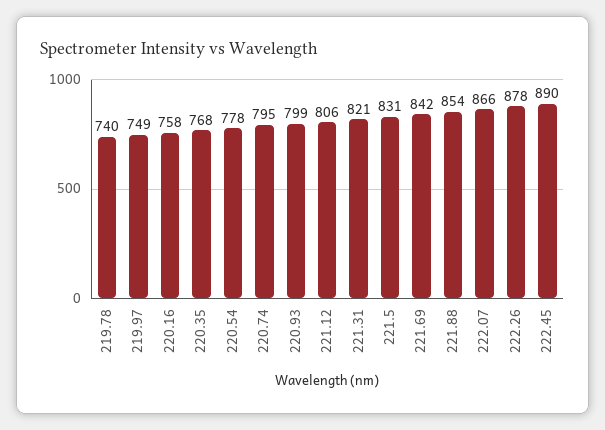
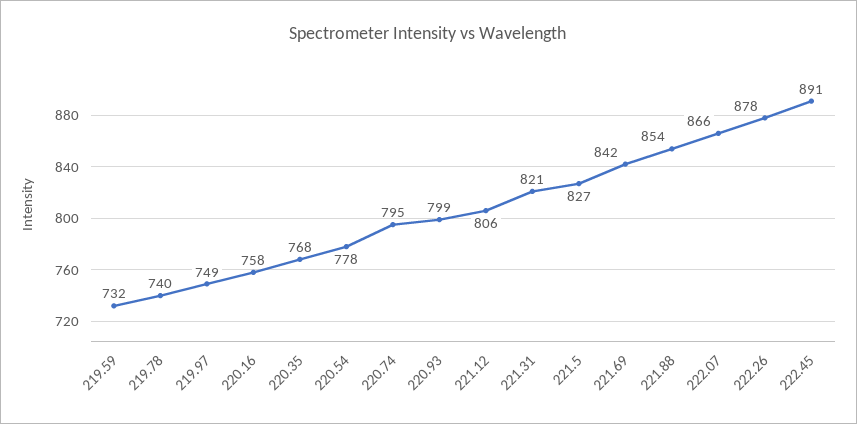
221.5: 831 -> 827
222.45: 890 -> 891
219.59: none -> 732

